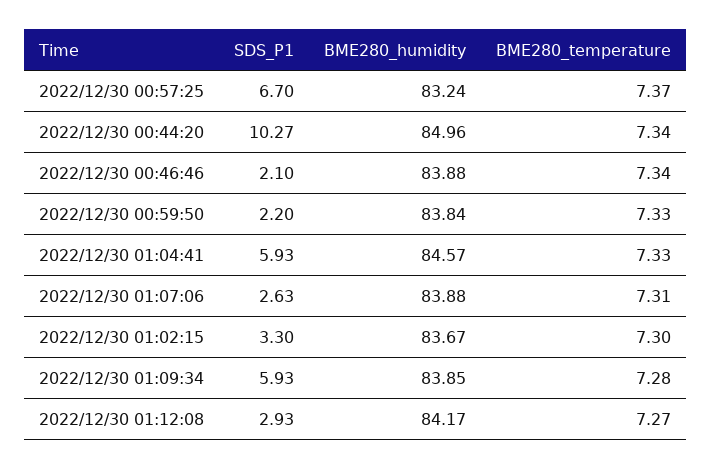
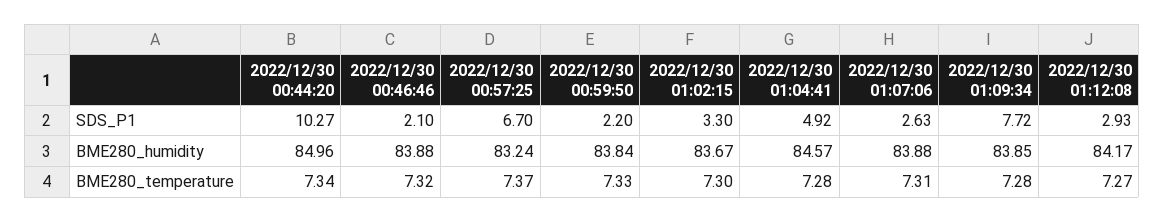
BME280_temperature, 2022/12/30 00:46:46: 7.34 -> 7.32
SDS_P1, 2022/12/30 01:04:41: 5.93 -> 4.92
BME280_temperature, 2022/12/30 01:04:41: 7.33 -> 7.28
SDS_P1, 2022/12/30 01:09:34: 5.93 -> 7.72

